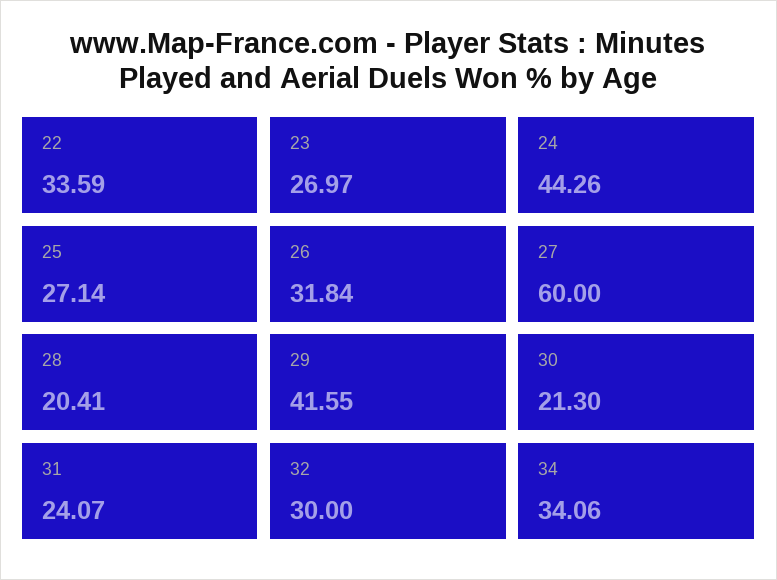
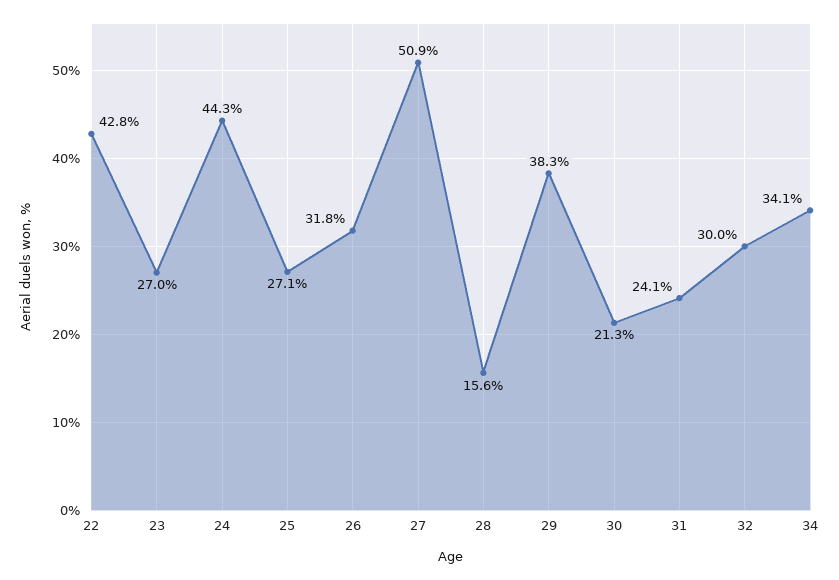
22: 33.59 -> 42.8
27: 60 -> 50.9
28: 20.41 -> 15.6
29: 41.55 -> 38.3

